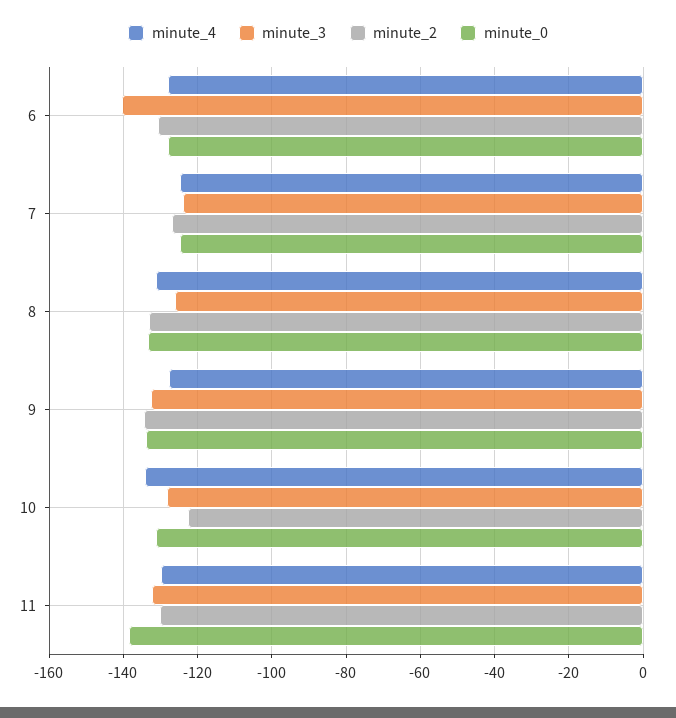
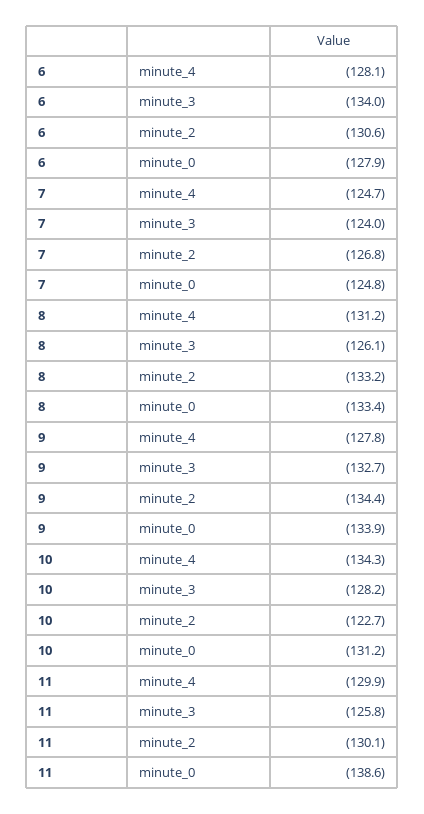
minute_3, 6: -140 -> -134
minute_3, 11: -132 -> -125.8

